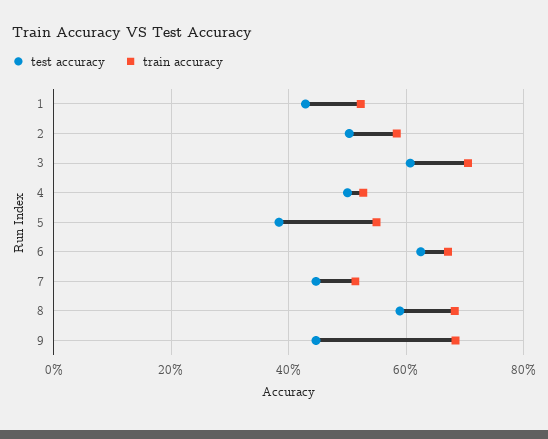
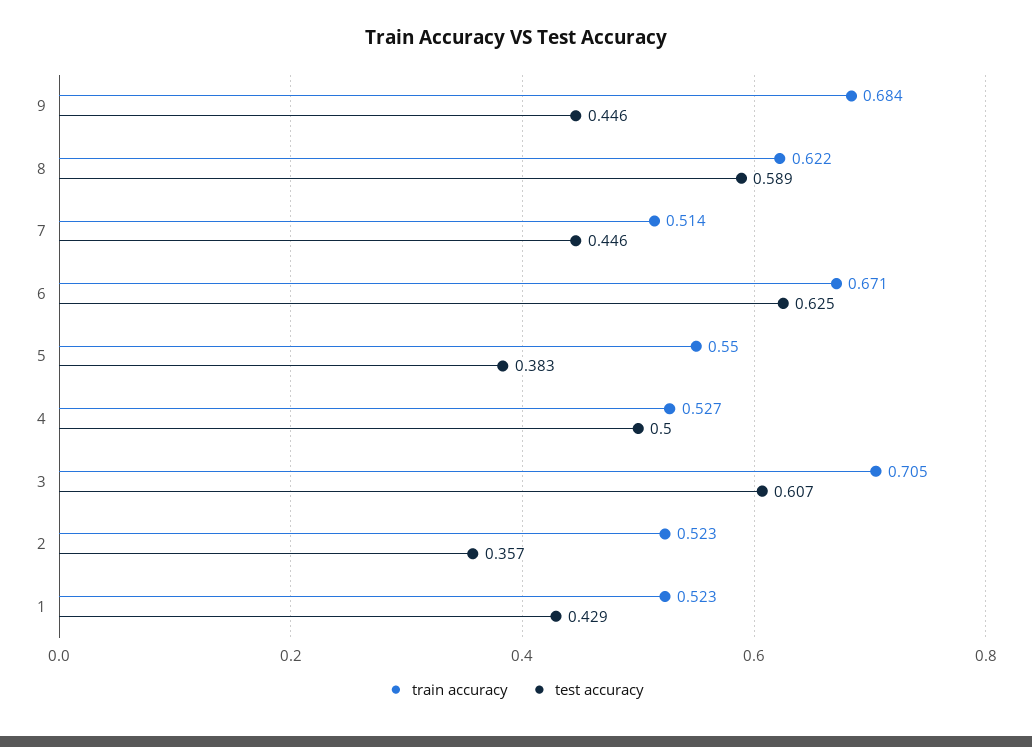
test accuracy, 2: 0.5 -> 0.357
train accuracy, 2: 0.58 -> 0.523
train accuracy, 8: 0.68 -> 0.622

